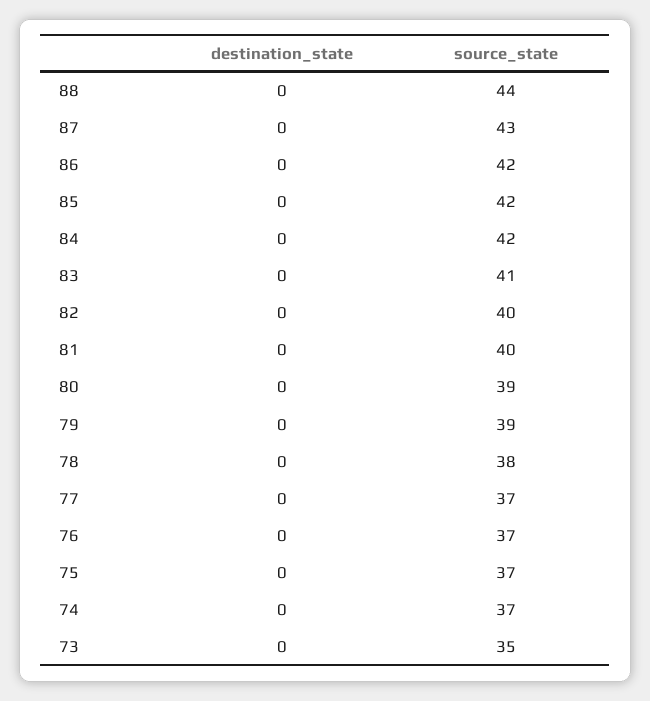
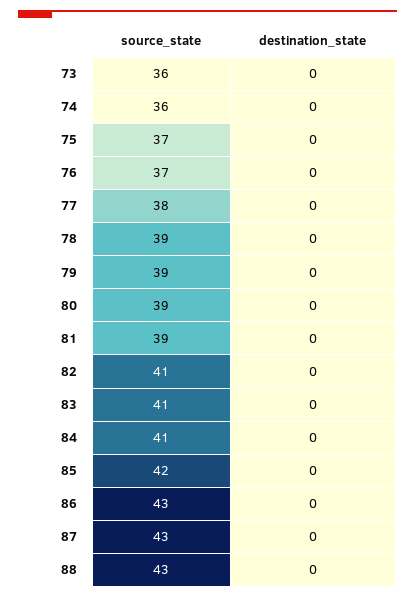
source_state, 88: 44 -> 43
source_state, 86: 42 -> 43
source_state, 84: 42 -> 41
source_state, 82: 40 -> 41
source_state, 81: 40 -> 39
source_state, 78: 38 -> 39
source_state, 77: 37 -> 38
source_state, 74: 37 -> 36
source_state, 73: 35 -> 36

